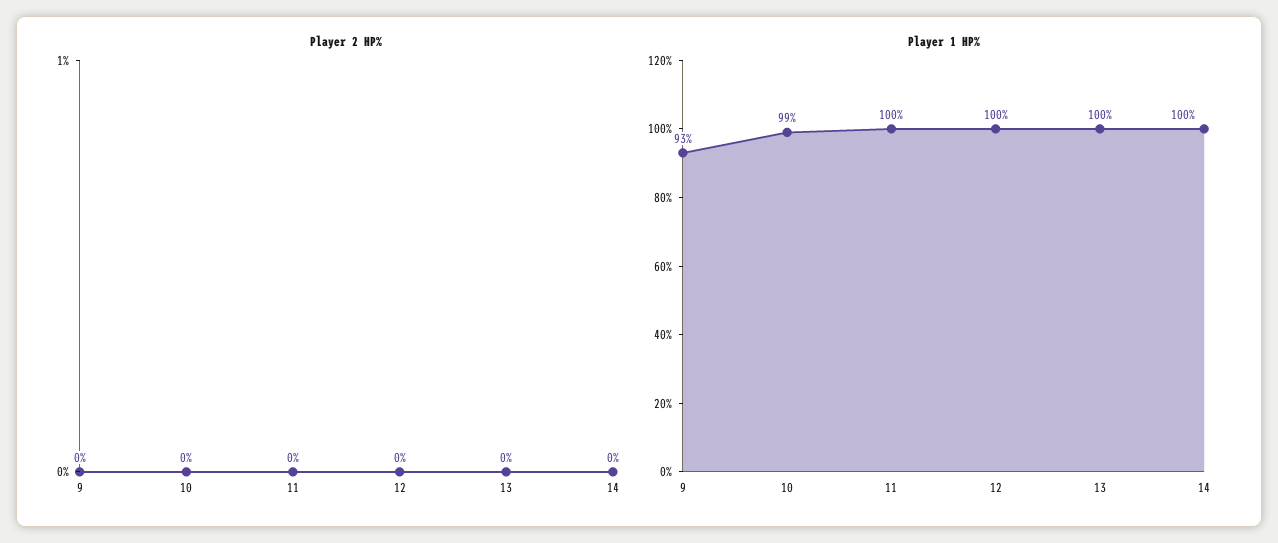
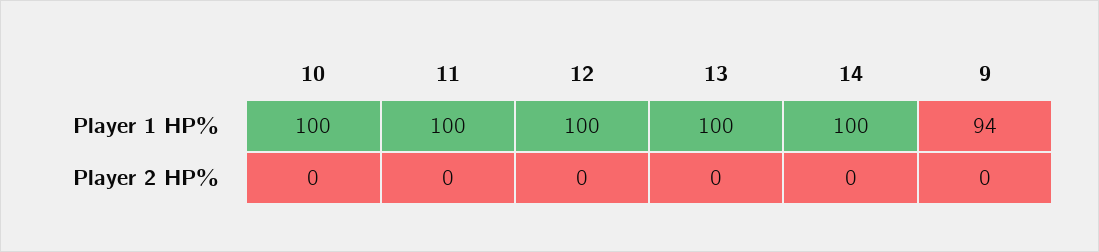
Player 1 HP%, 9: 93 -> 94
Player 1 HP%, 10: 99 -> 100

